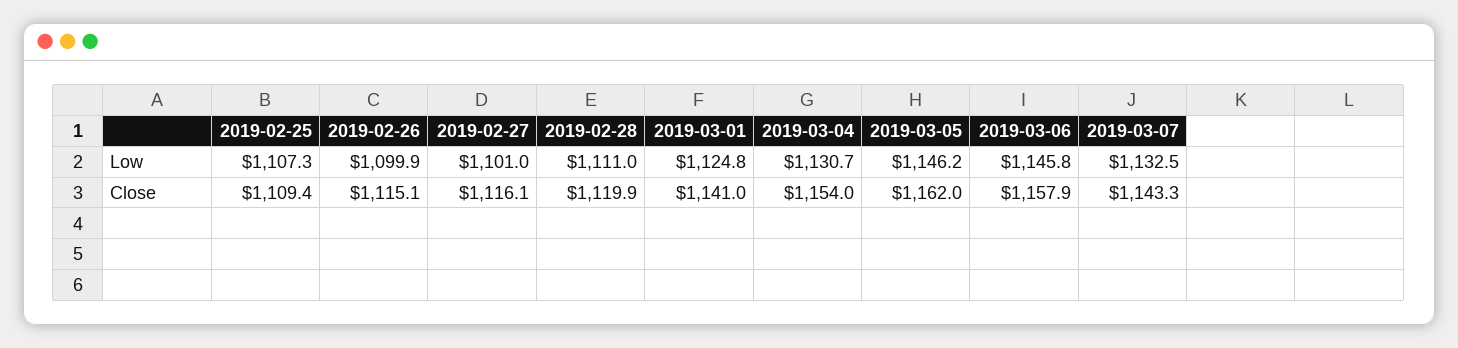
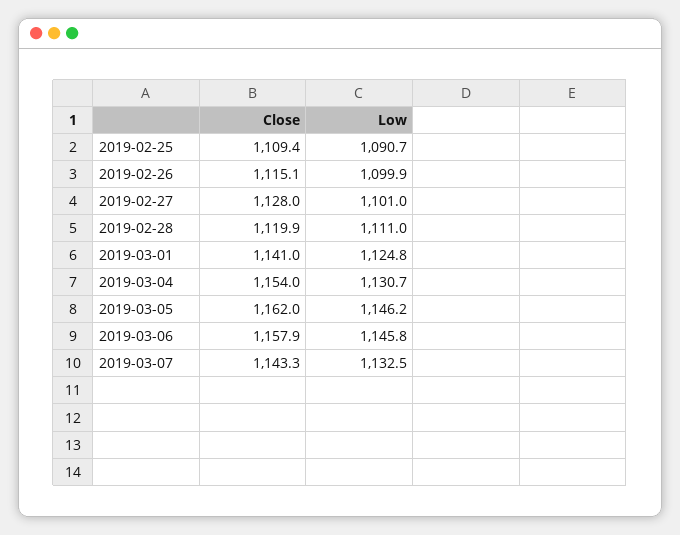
2019-02-25, Low: 1107.3 -> 1090.7
2019-02-27, Close: 1116.1 -> 1128

